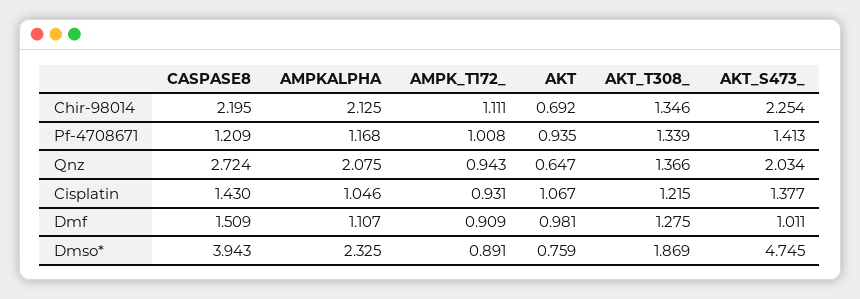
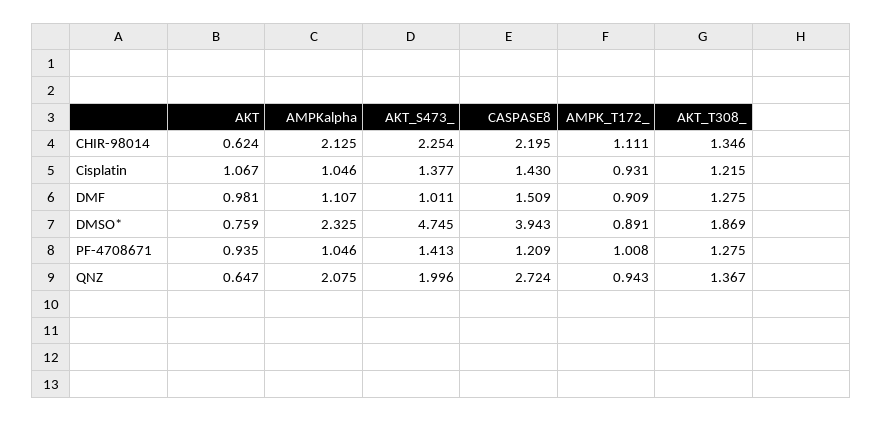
AKT, Chir-98014: 0.692 -> 0.624
AMPKALPHA, Pf-4708671: 1.168 -> 1.046
AKT_T308_, Pf-4708671: 1.339 -> 1.275
AKT_T308_, Qnz: 1.366 -> 1.367
AKT_S473_, Qnz: 2.034 -> 1.996

